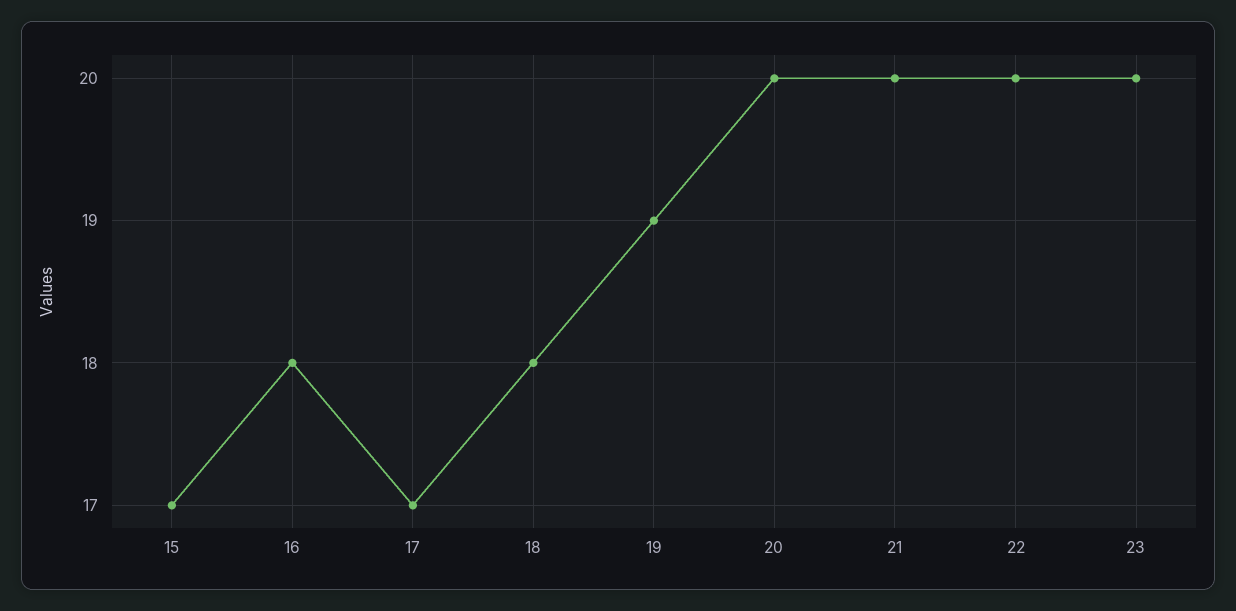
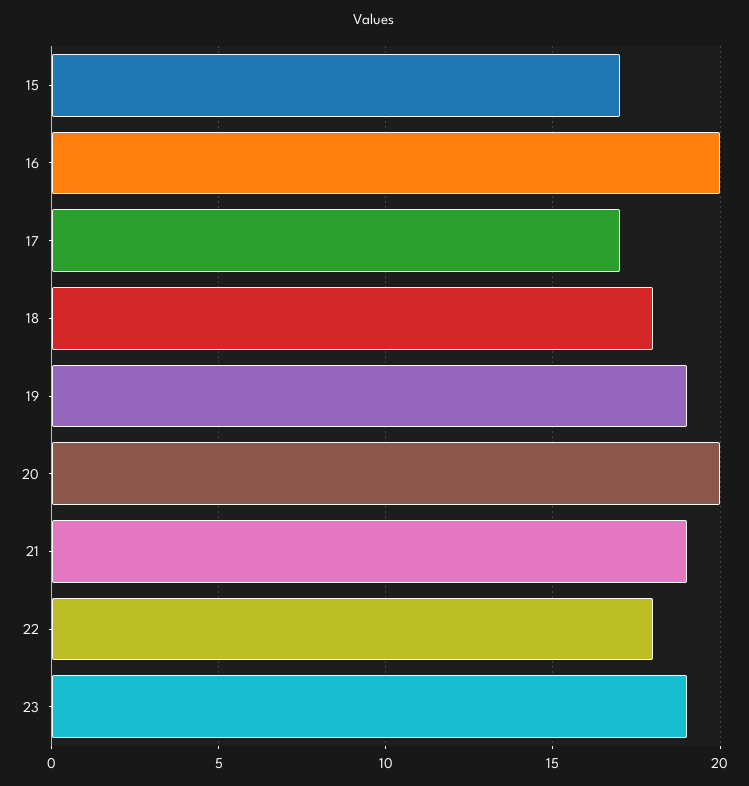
16: 18 -> 20
21: 20 -> 19
22: 20 -> 18
23: 20 -> 19

